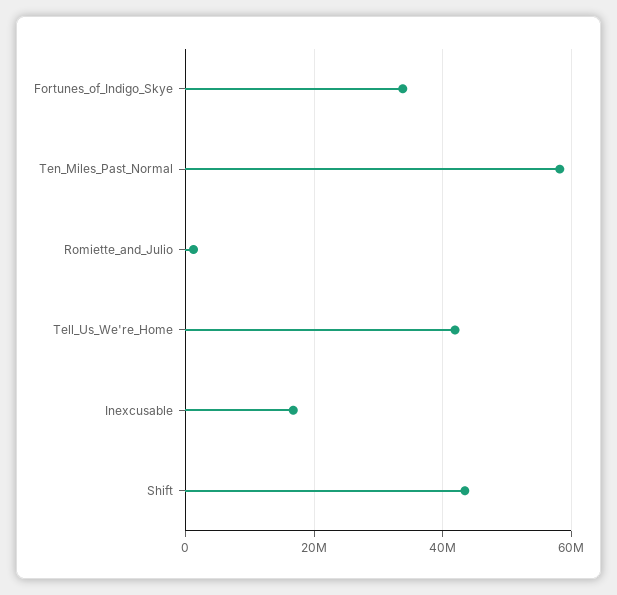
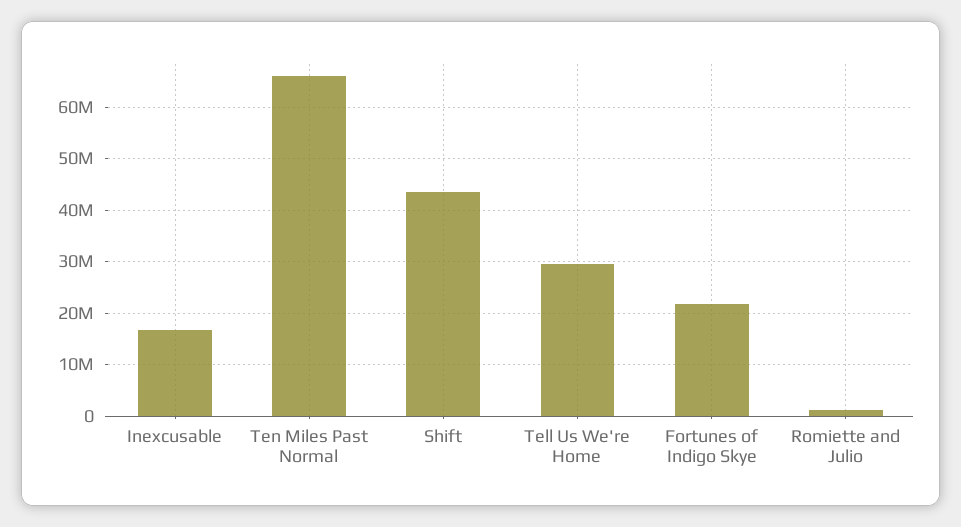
Fortunes_of_Indigo_Skye: 34000000 -> 22000000
Ten_Miles_Past_Normal: 58000000 -> 66000000
Tell_Us_We're_Home: 42000000 -> 30000000

